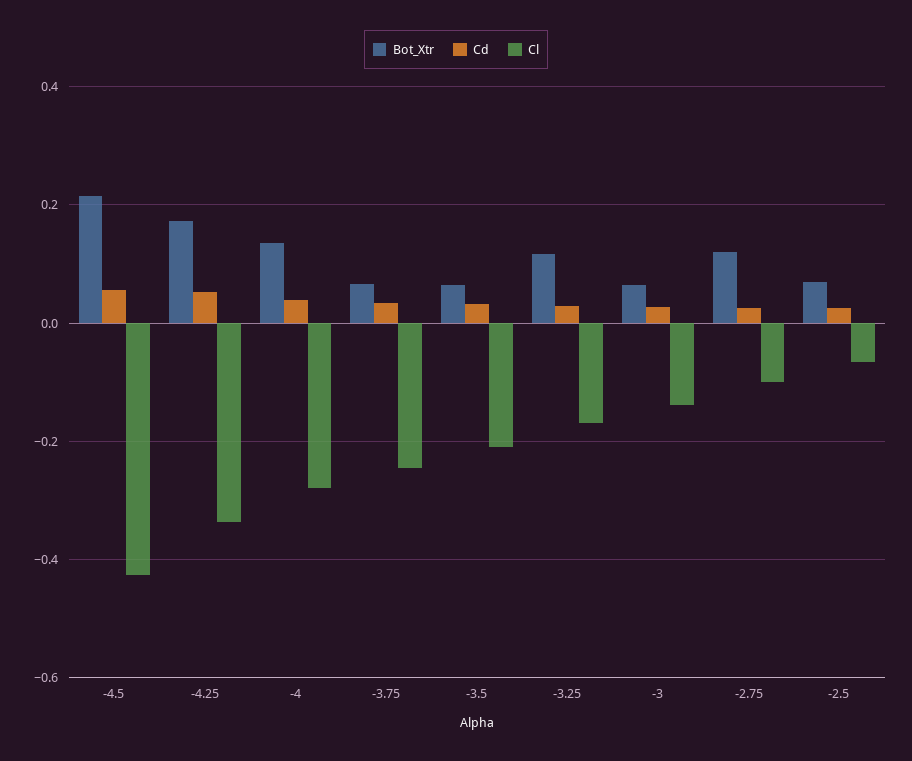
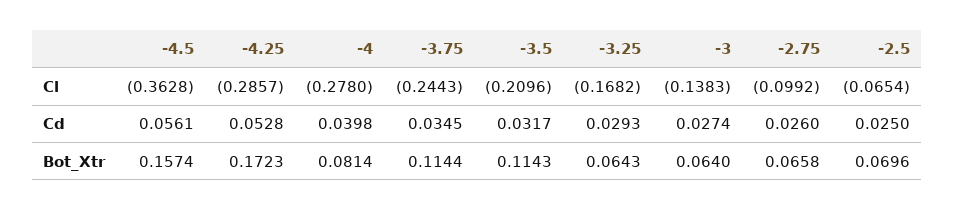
Bot_Xtr, -4.5: 0.22 -> 0.1574
Cl, -4.5: -0.42 -> -0.3628
Cl, -4.25: -0.34 -> -0.2857
Bot_Xtr, -4: 0.14 -> 0.0814
Bot_Xtr, -3.75: 0.06 -> 0.1144
Bot_Xtr, -3.5: 0.06 -> 0.1143
Bot_Xtr, -3.25: 0.12 -> 0.0643
Bot_Xtr, -2.75: 0.12 -> 0.0658

